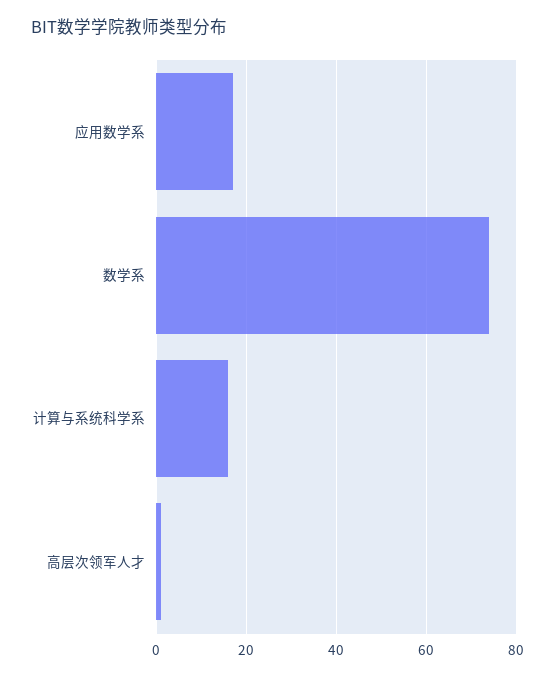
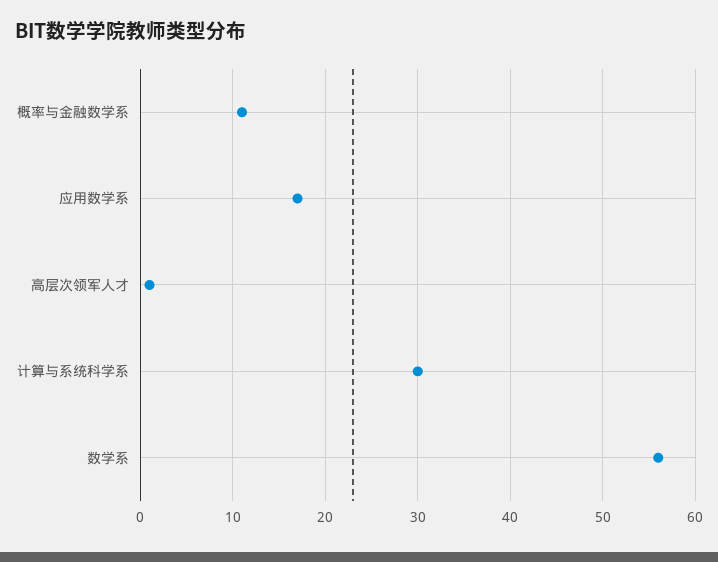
数学系: 75 -> 56
计算与系统科学系: 15 -> 30
概率与金融数学系: none -> 11

